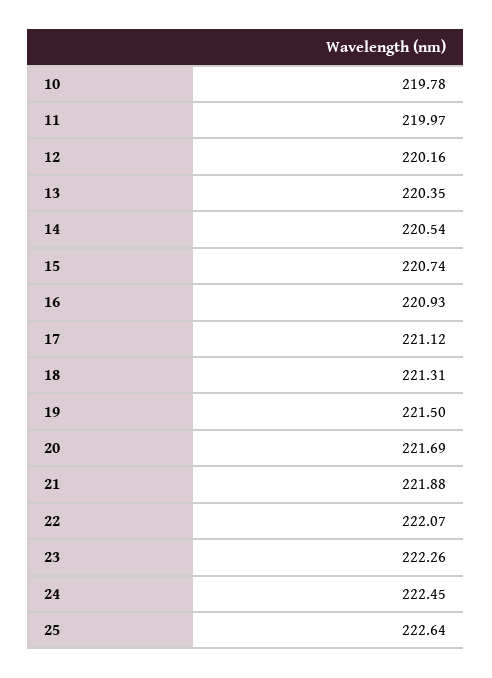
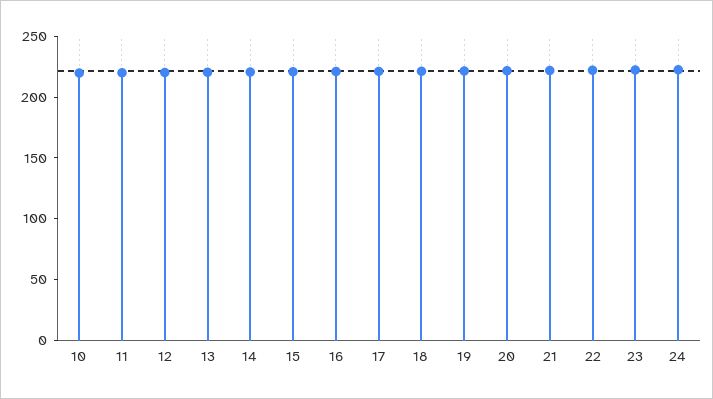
25: 222.64 -> none

